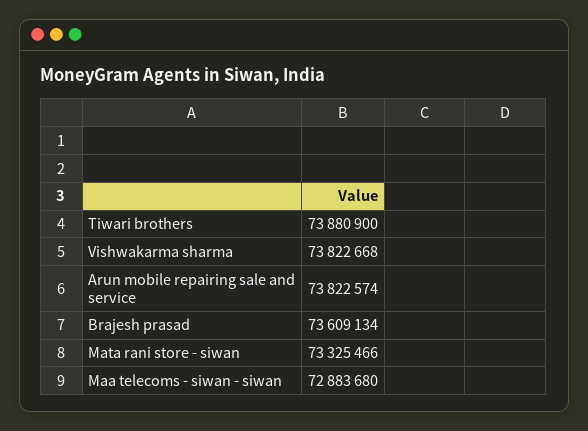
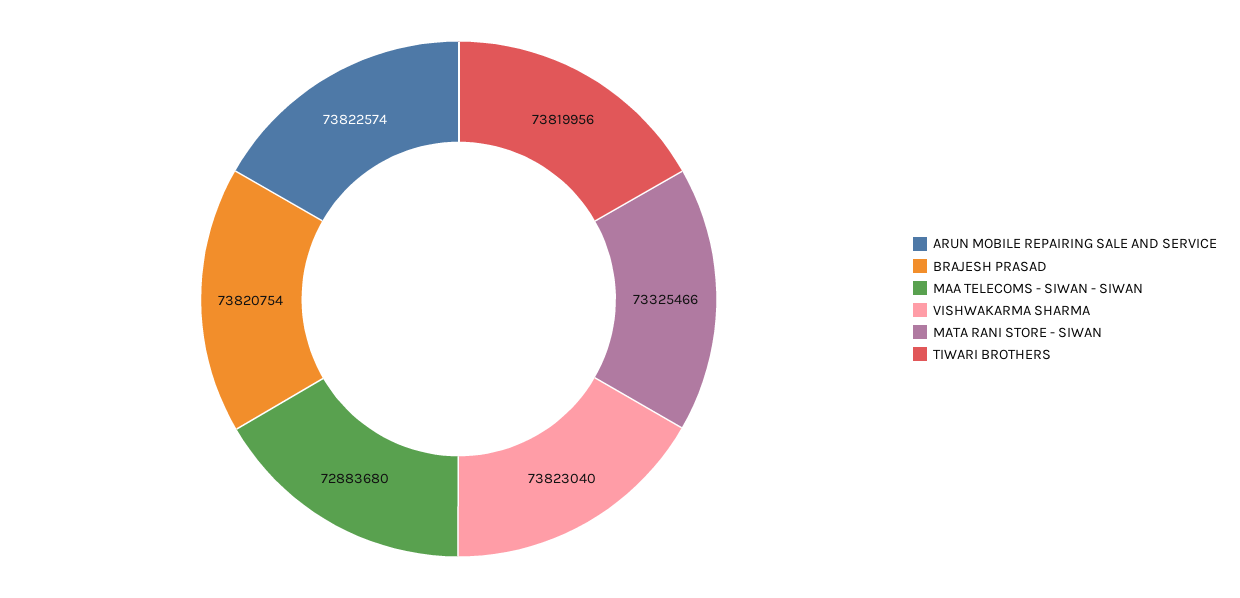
Tiwari brothers: 73880900 -> 73819956
Vishwakarma sharma: 73822668 -> 73823040
Brajesh prasad: 73609134 -> 73820754

